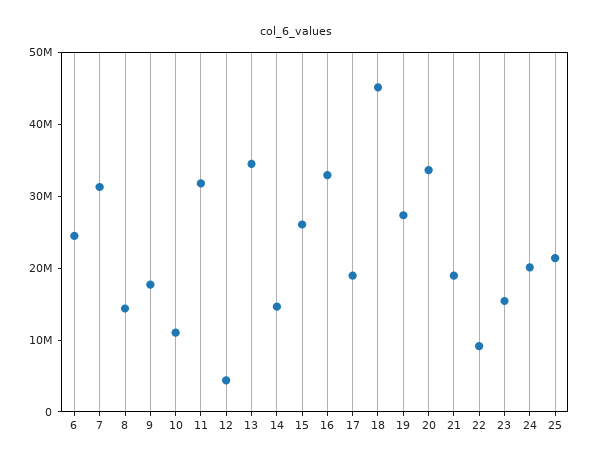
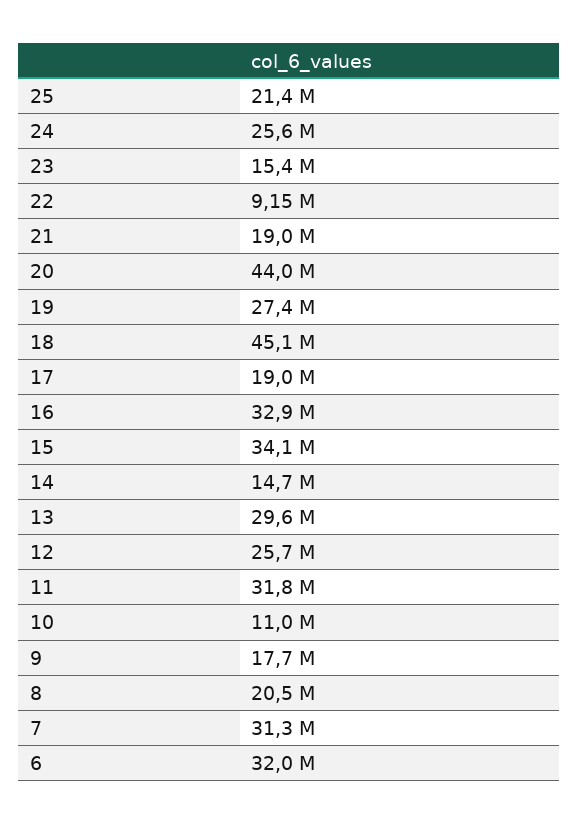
6: 24000000 -> 32000000
8: 14000000 -> 20500000
12: 4000000 -> 25700000
13: 34000000 -> 29600000
15: 26000000 -> 34100000
20: 34000000 -> 44000000
24: 20000000 -> 25600000

